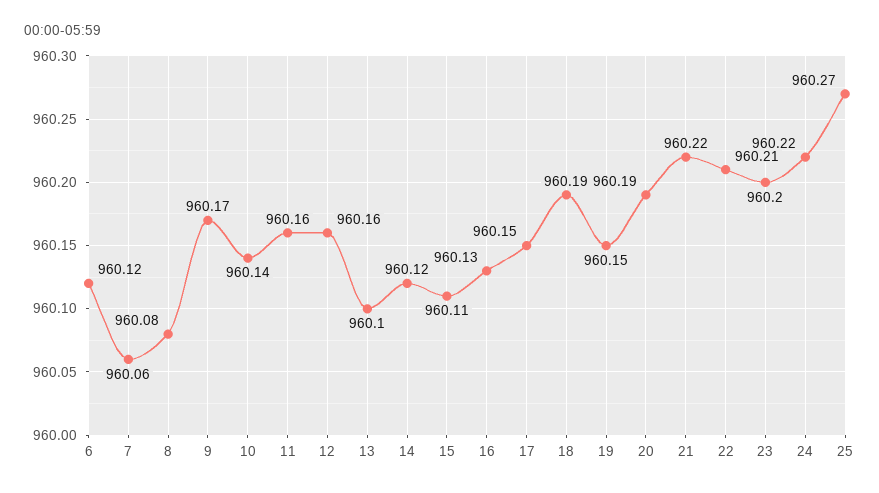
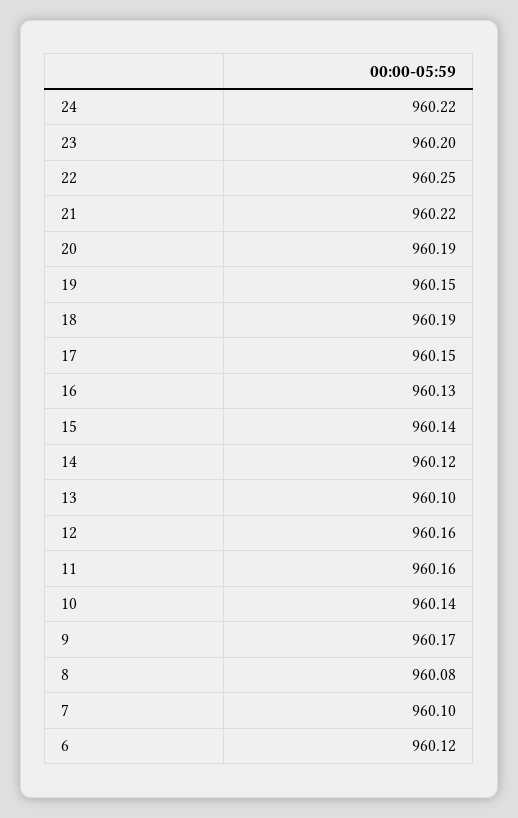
7: 960.06 -> 960.1
15: 960.11 -> 960.14
22: 960.21 -> 960.25
25: 960.27 -> none

